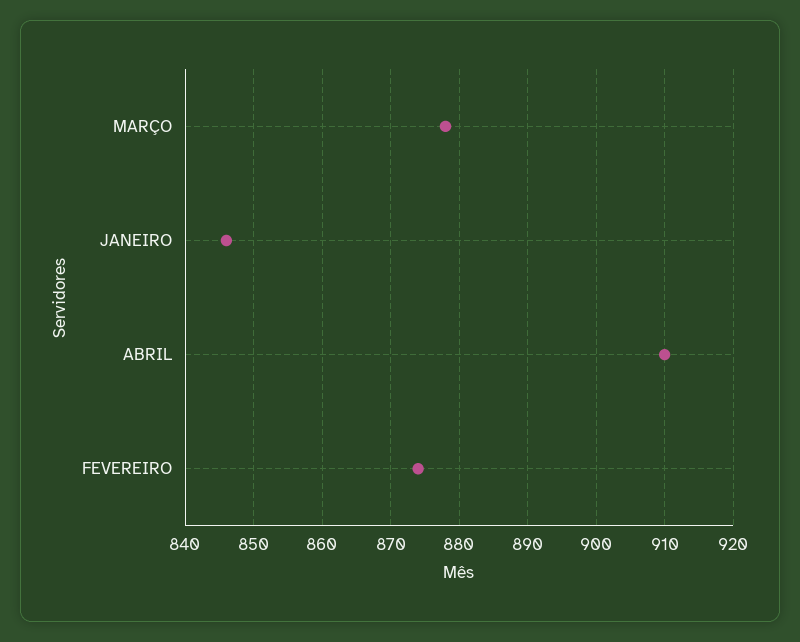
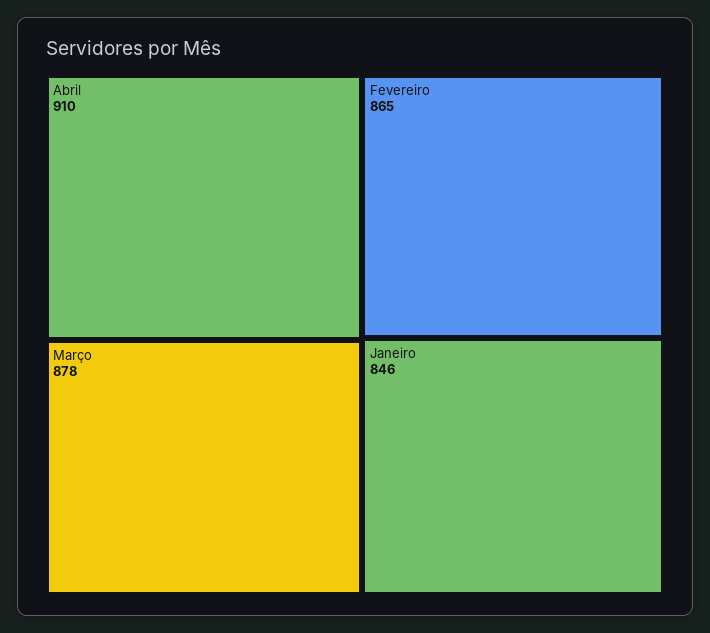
FEVEREIRO: 874 -> 865

